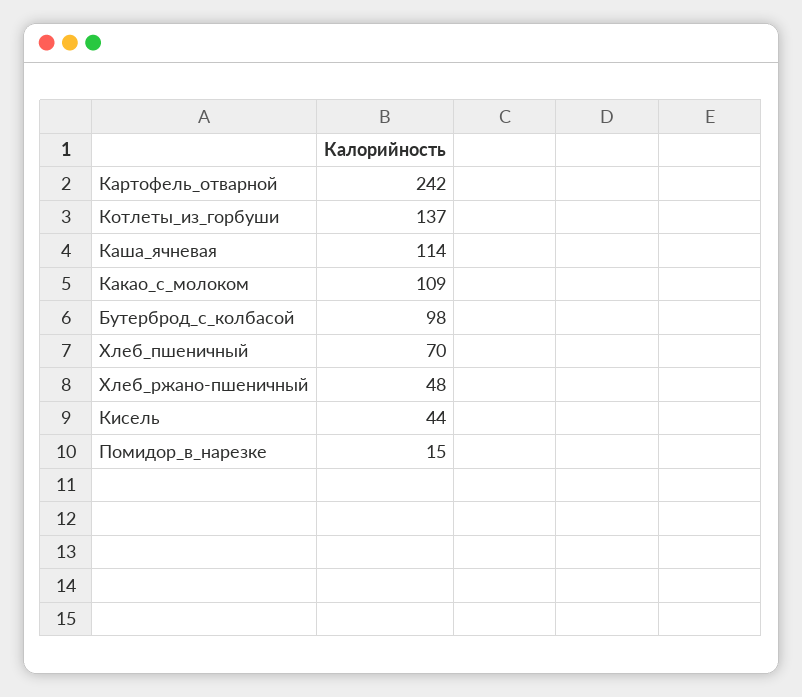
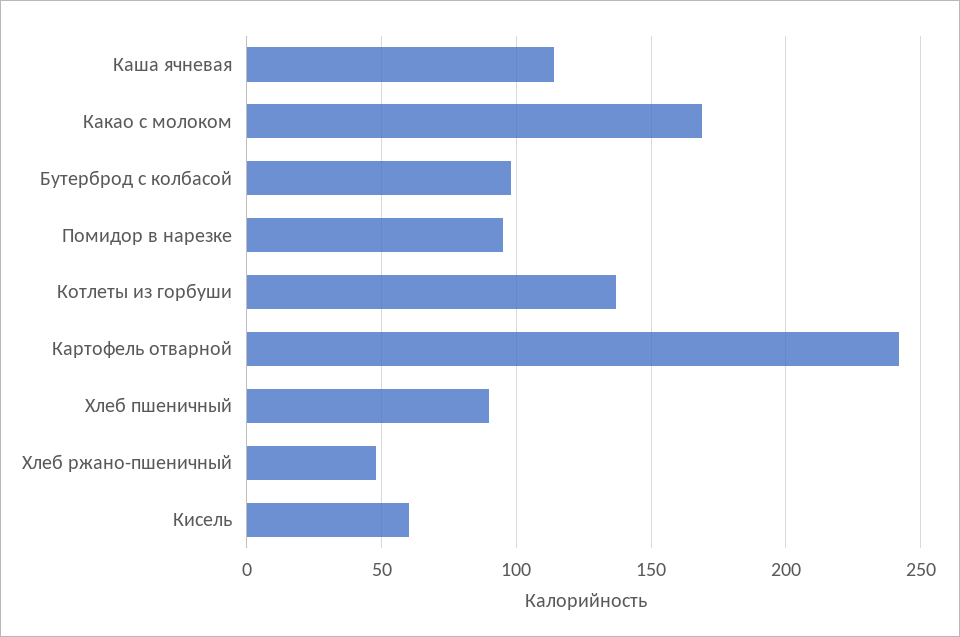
Какао_с_молоком: 109 -> 170
Хлеб_пшеничный: 70 -> 90
Кисель: 44 -> 60
Помидор_в_нарезке: 15 -> 95

